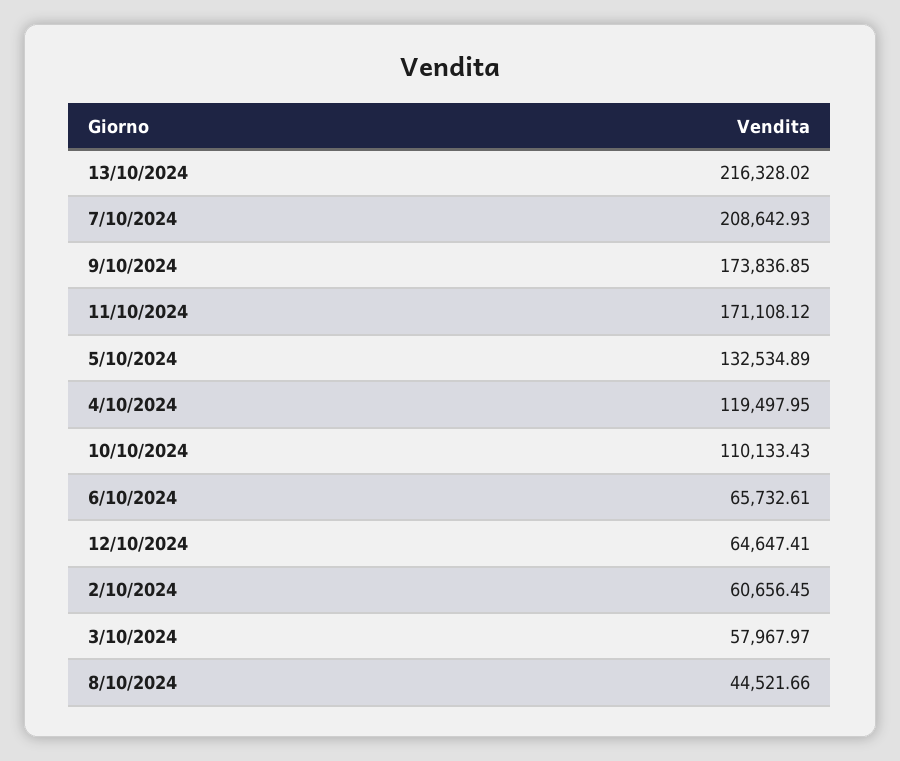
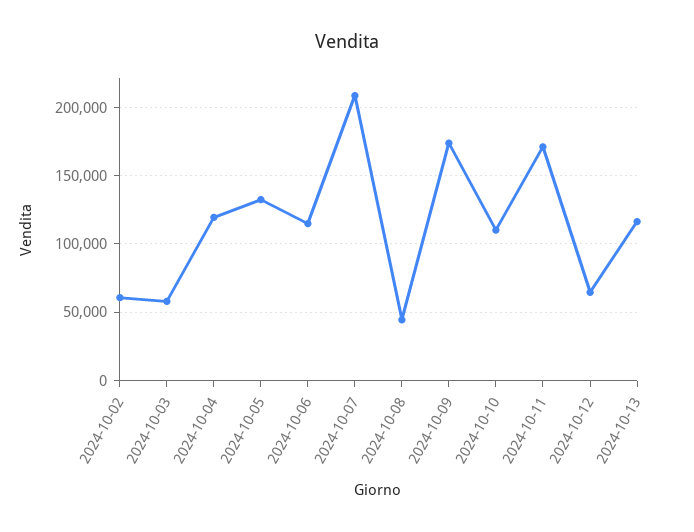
13/10/2024: 216328.02 -> 115000
6/10/2024: 65732.61 -> 115000

